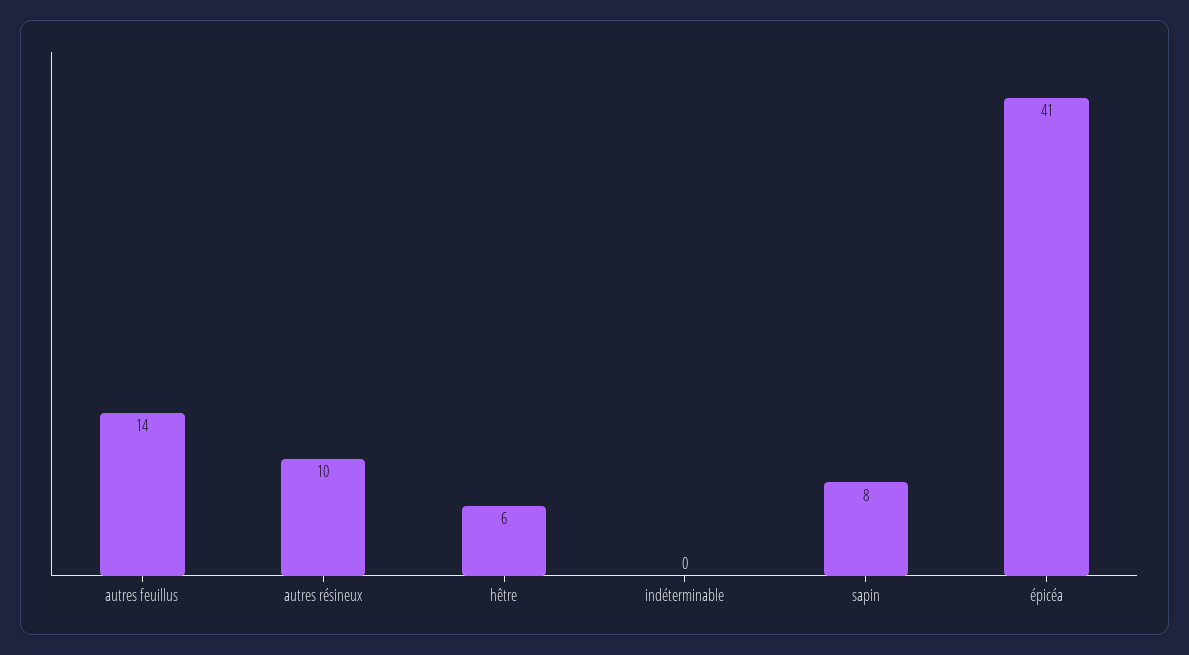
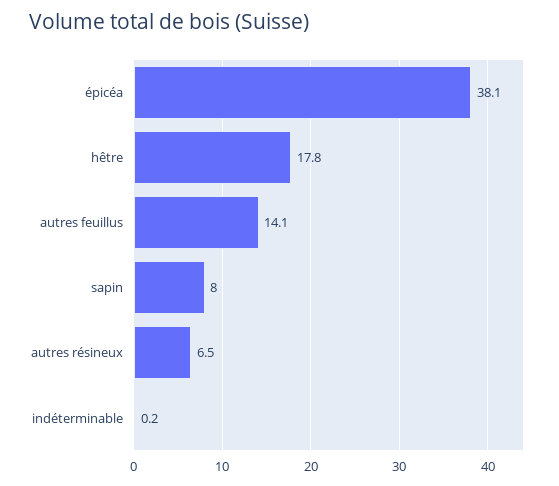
autres résineux: 10 -> 6.5
hêtre: 6 -> 17.8
épicéa: 41 -> 38.1

